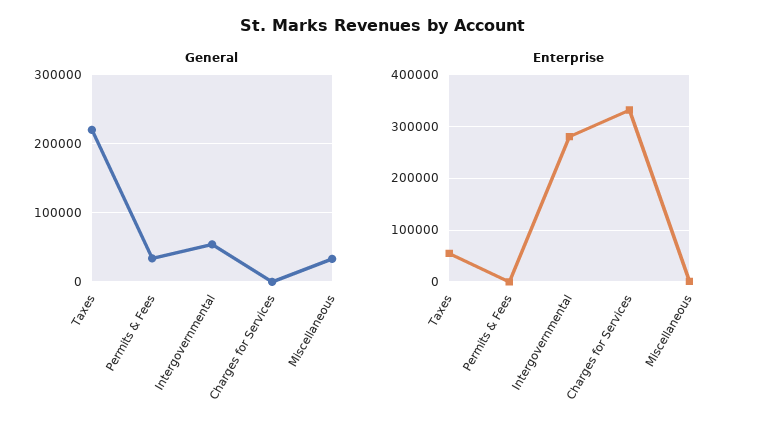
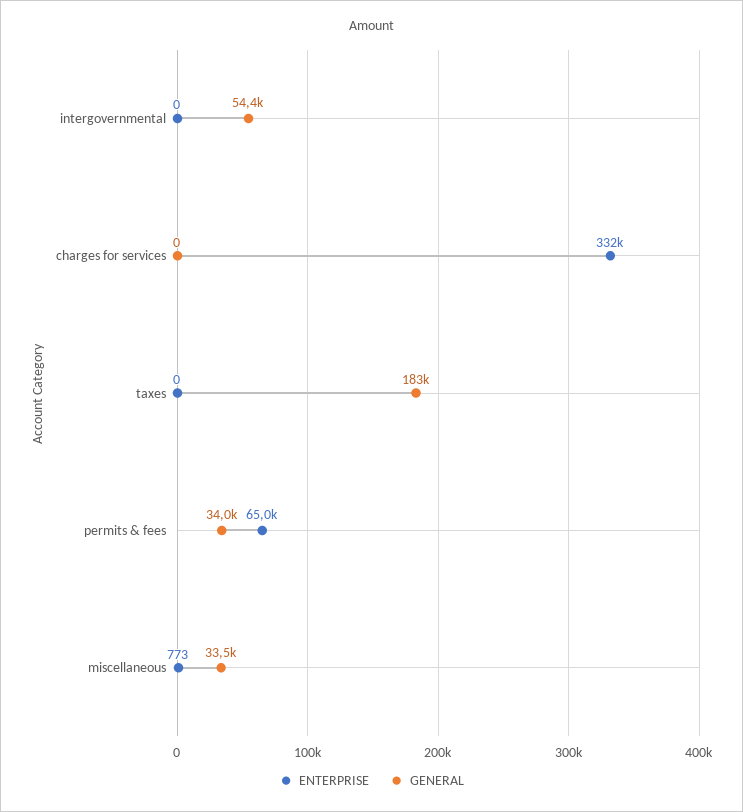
General, Taxes: 220000 -> 183000
Enterprise, Taxes: 60000 -> 0
Enterprise, Permits & Fees: 0 -> 65000
Enterprise, Intergovernmental: 280000 -> 0

